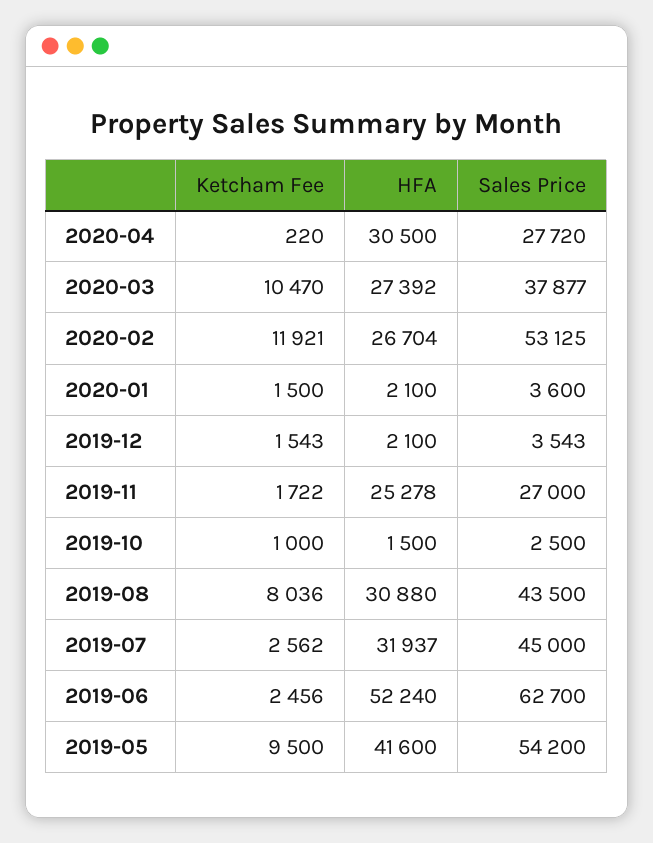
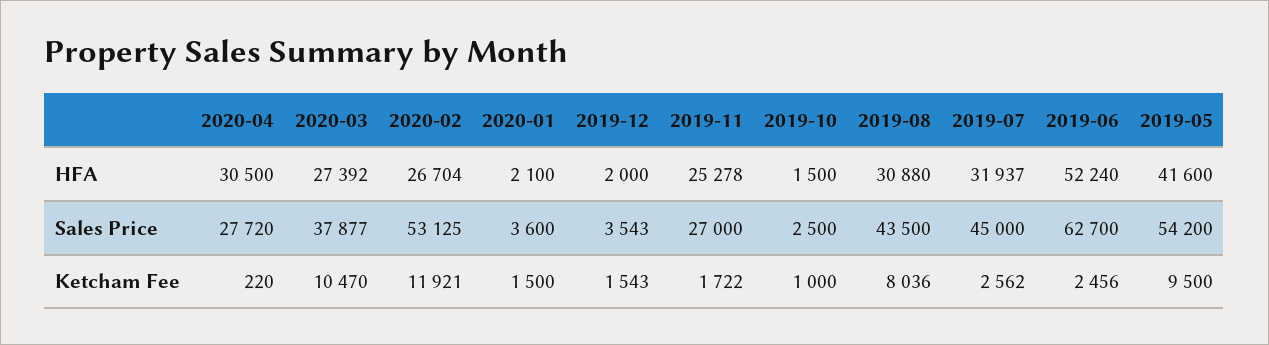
HFA, 2019-12: 2100 -> 2000

